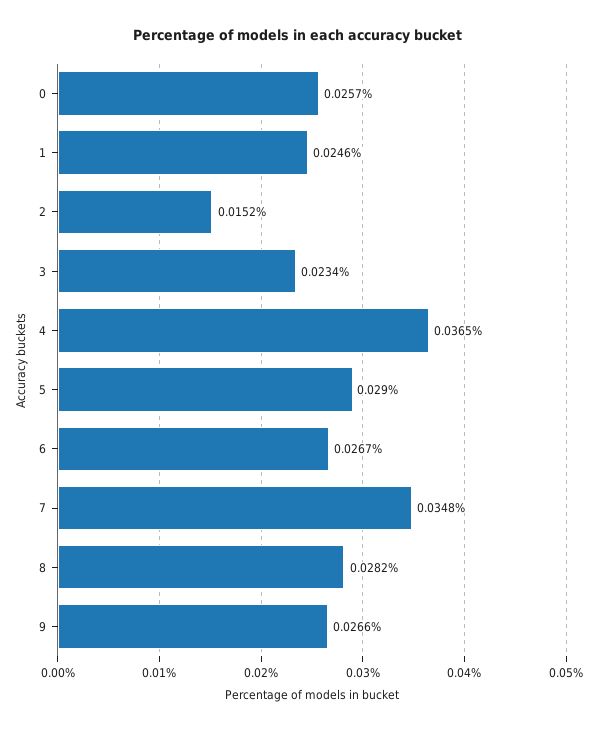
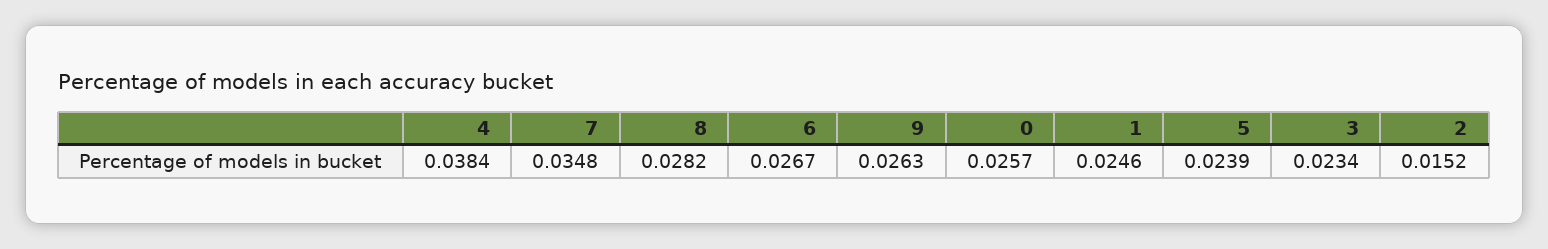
4: 0.0365 -> 0.0384
5: 0.029 -> 0.0239
9: 0.0266 -> 0.0263

